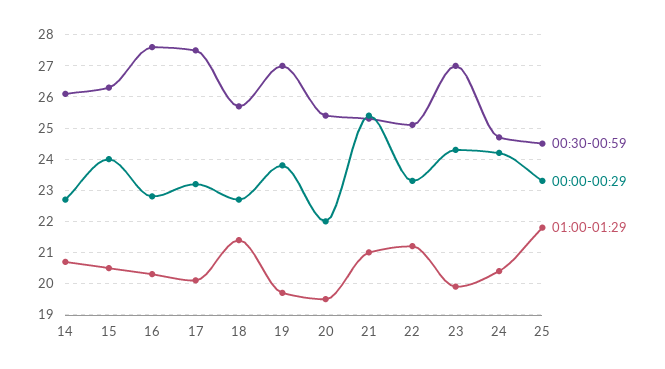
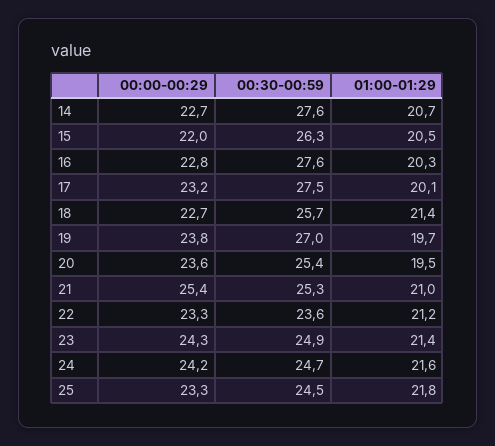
00:30-00:59, 14: 26 -> 27.6
00:00-00:29, 15: 24 -> 22
00:00-00:29, 20: 22 -> 23.6
00:30-00:59, 22: 25 -> 23.6
00:30-00:59, 23: 27 -> 24.9
01:00-01:29, 23: 20 -> 21.4
01:00-01:29, 24: 20.5 -> 21.6

